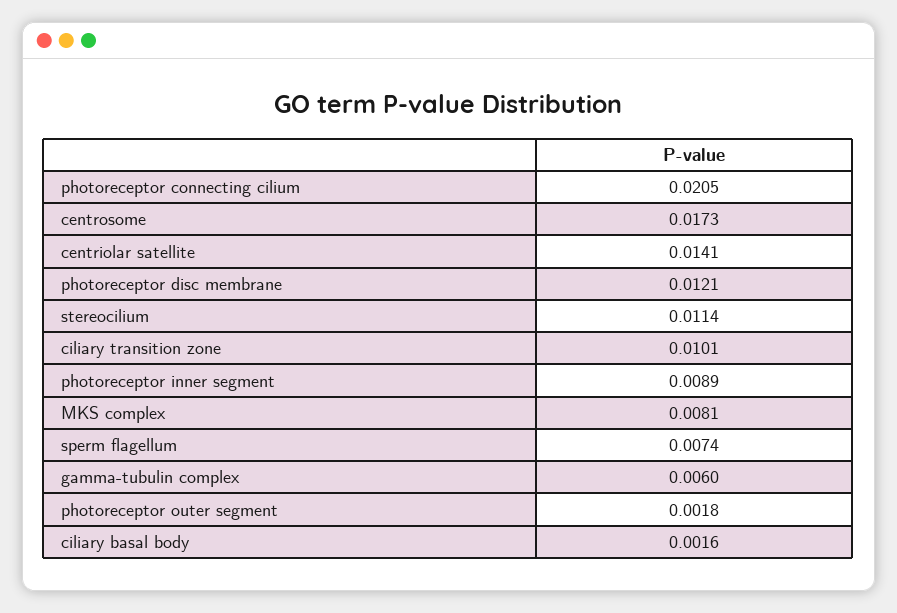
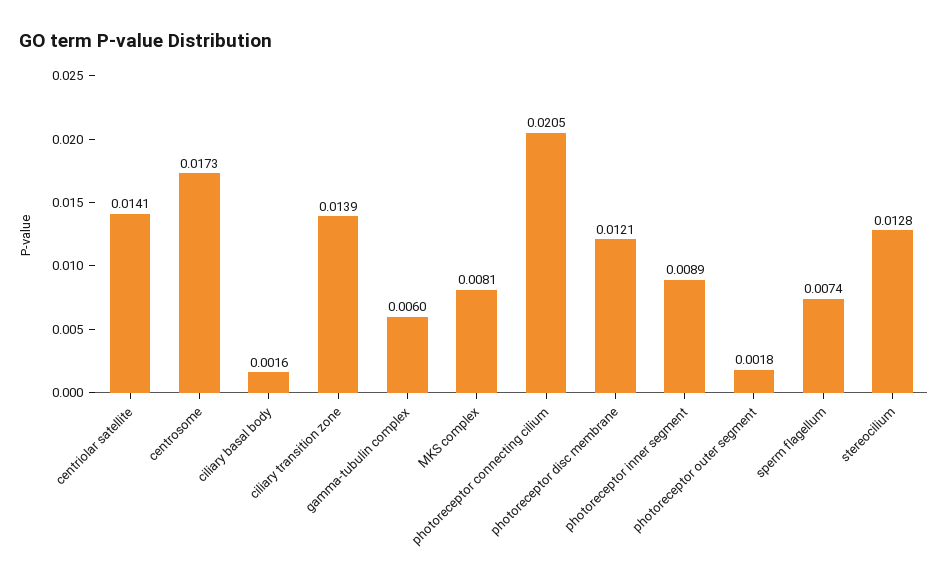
stereocilium: 0.0114 -> 0.0128
ciliary transition zone: 0.0101 -> 0.0139

